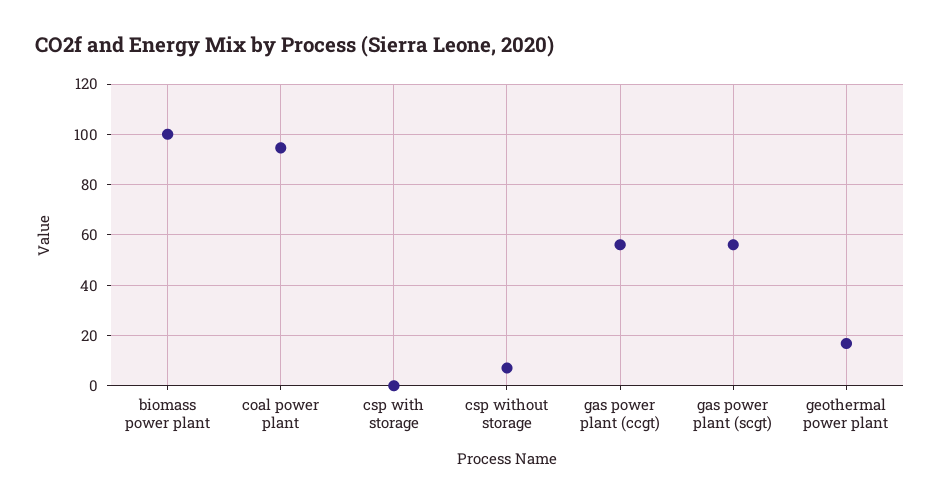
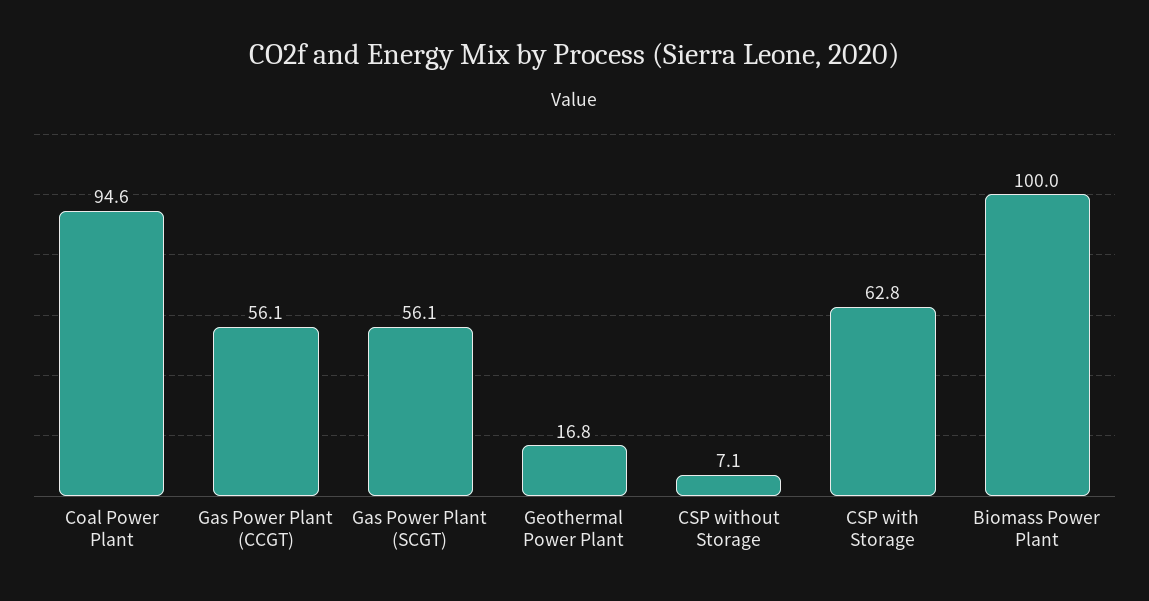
csp with storage: 0 -> 62.8

